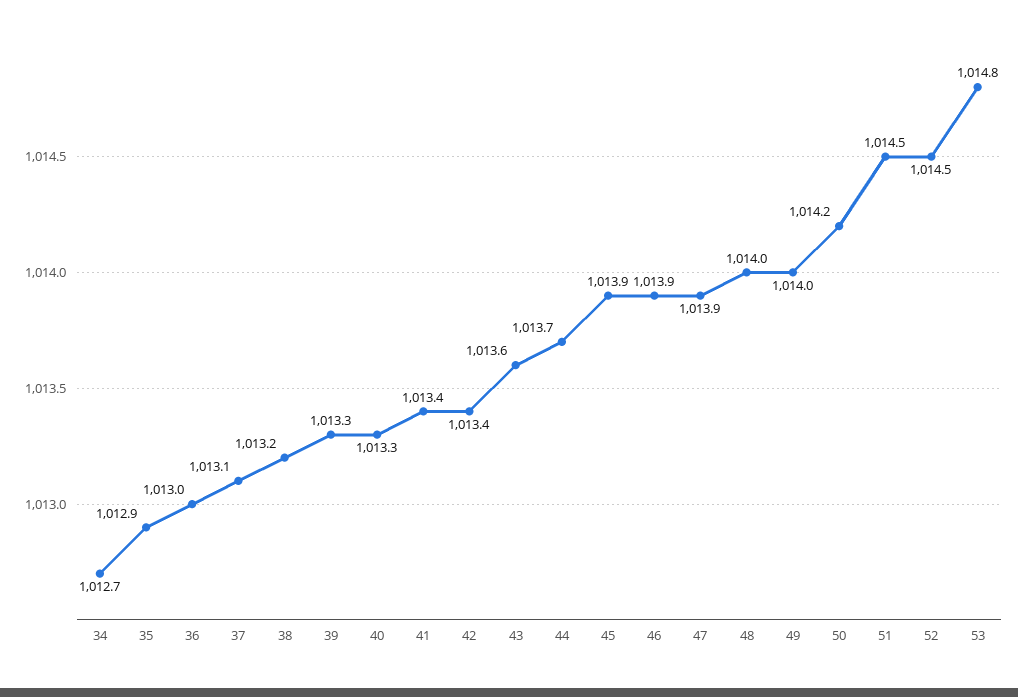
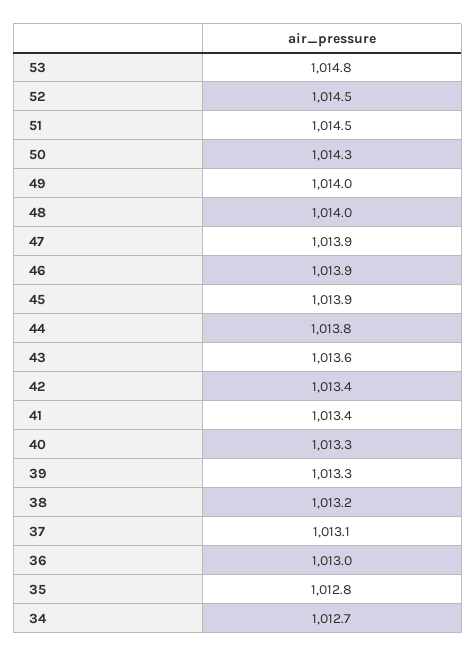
35: 1012.9 -> 1012.8
44: 1013.7 -> 1013.8
50: 1014.2 -> 1014.3

